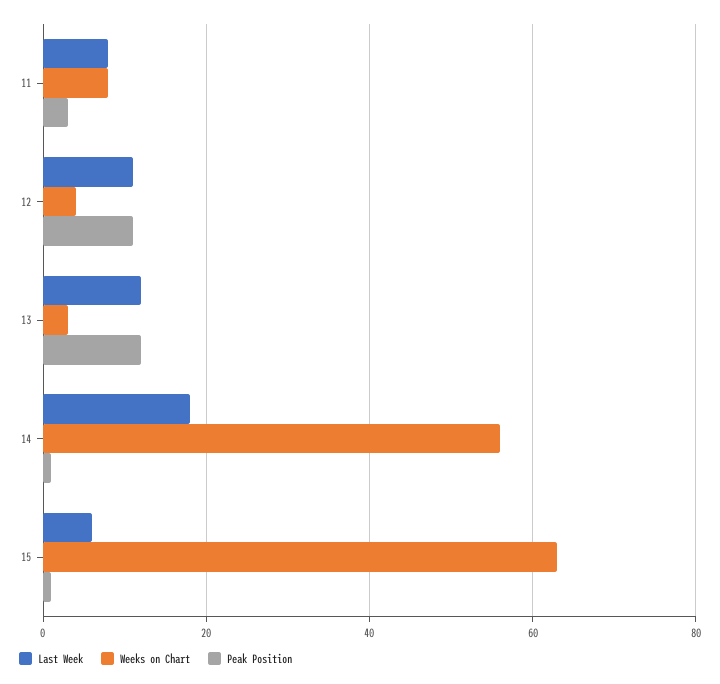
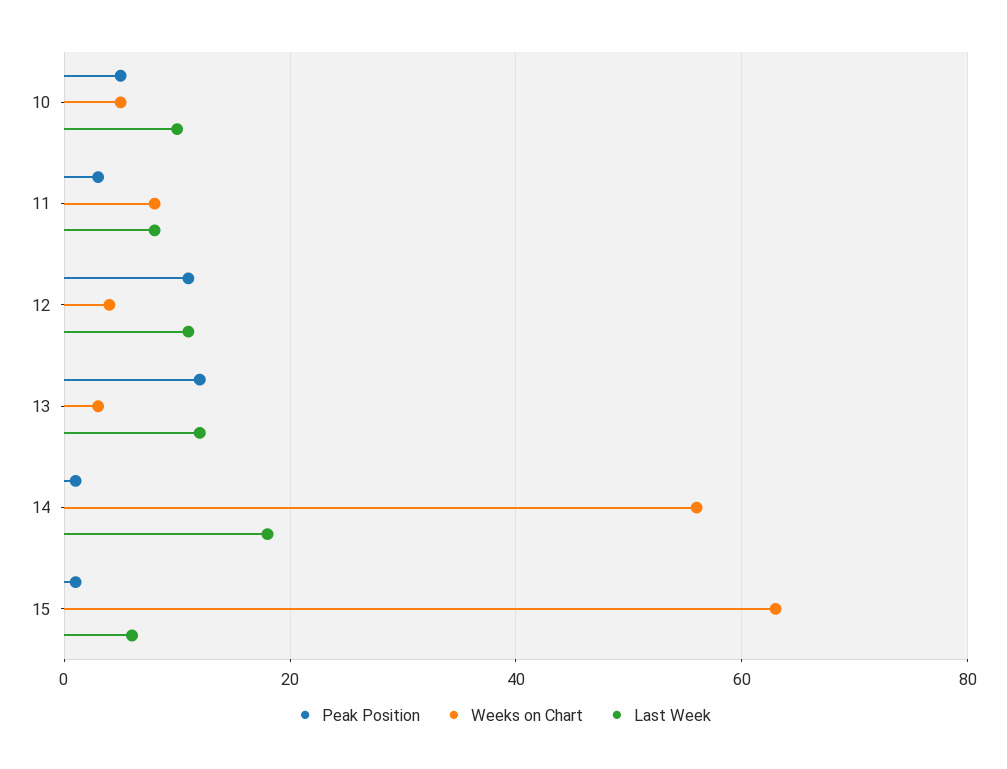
Peak Position, 10: none -> 5
Weeks on Chart, 10: none -> 5
Last Week, 10: none -> 10

